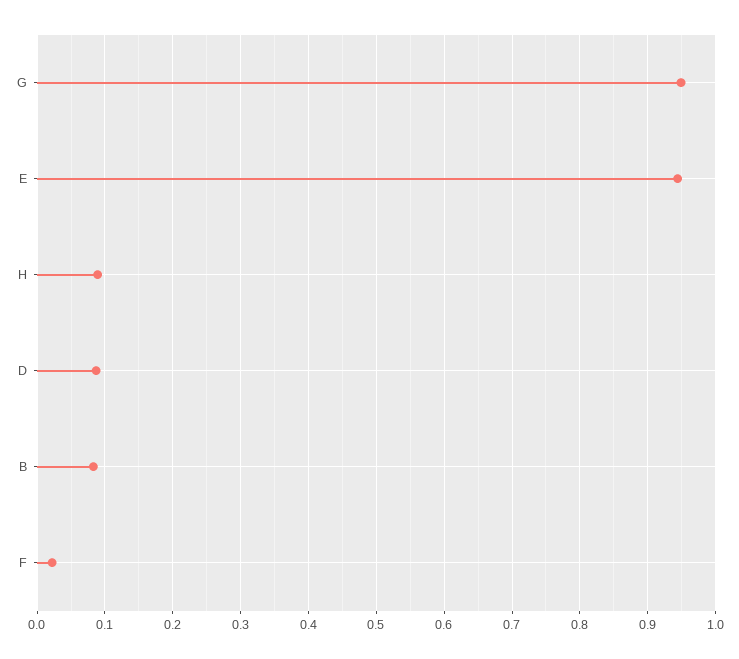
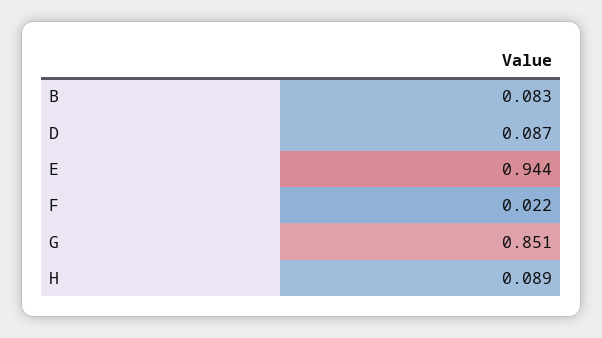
G: 0.95 -> 0.851

